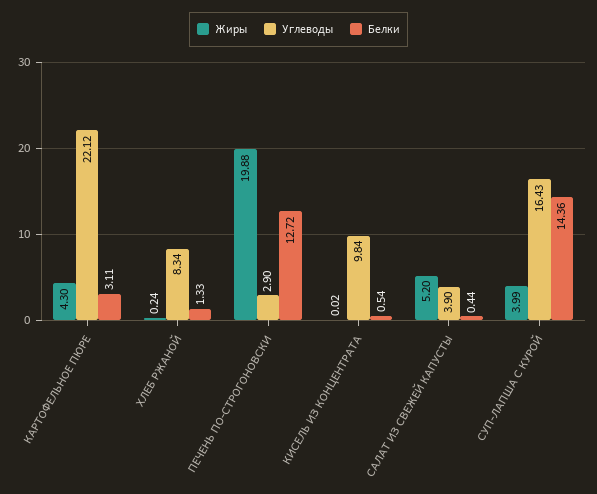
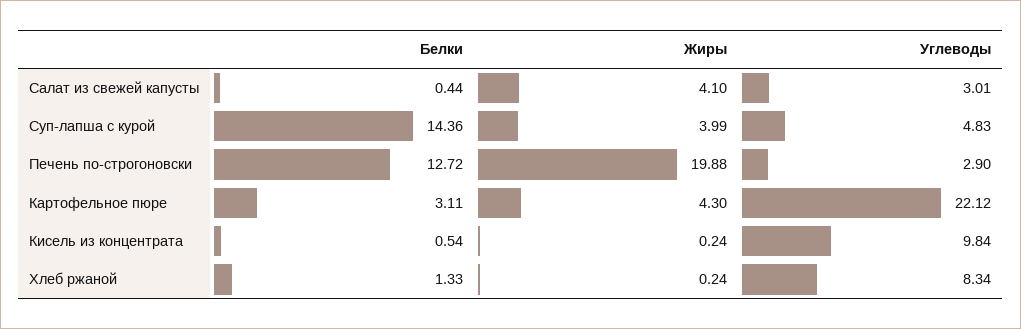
Жиры, КИСЕЛЬ ИЗ КОНЦЕНТРАТА: 0.02 -> 0.24
Жиры, САЛАТ ИЗ СВЕЖЕЙ КАПУСТЫ: 5.2 -> 4.1
Углеводы, САЛАТ ИЗ СВЕЖЕЙ КАПУСТЫ: 3.9 -> 3.01
Углеводы, СУП-ЛАПША С КУРОЙ: 16.43 -> 4.83

